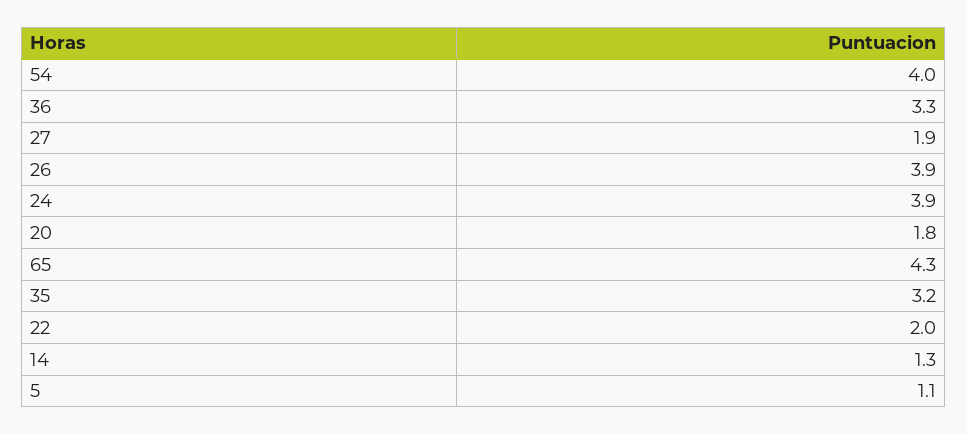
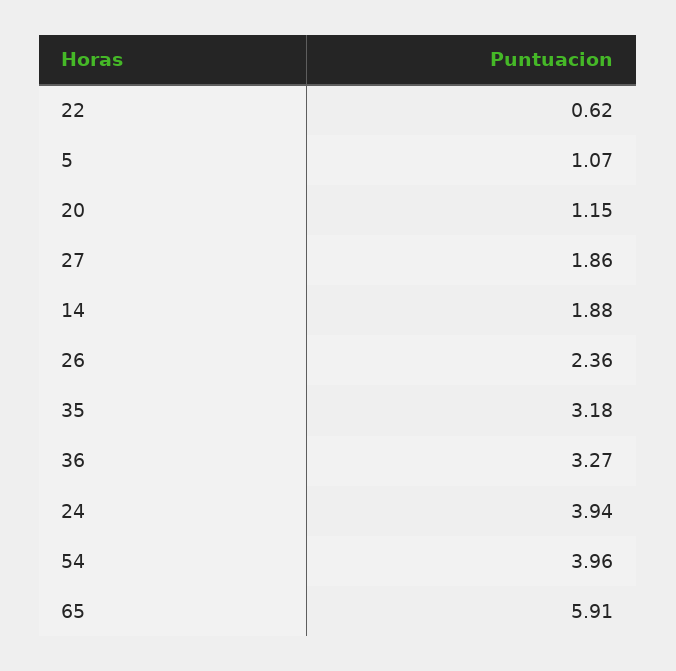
26: 3.9 -> 2.36
20: 1.8 -> 1.15
65: 4.3 -> 5.91
22: 2 -> 0.62
14: 1.3 -> 1.88

